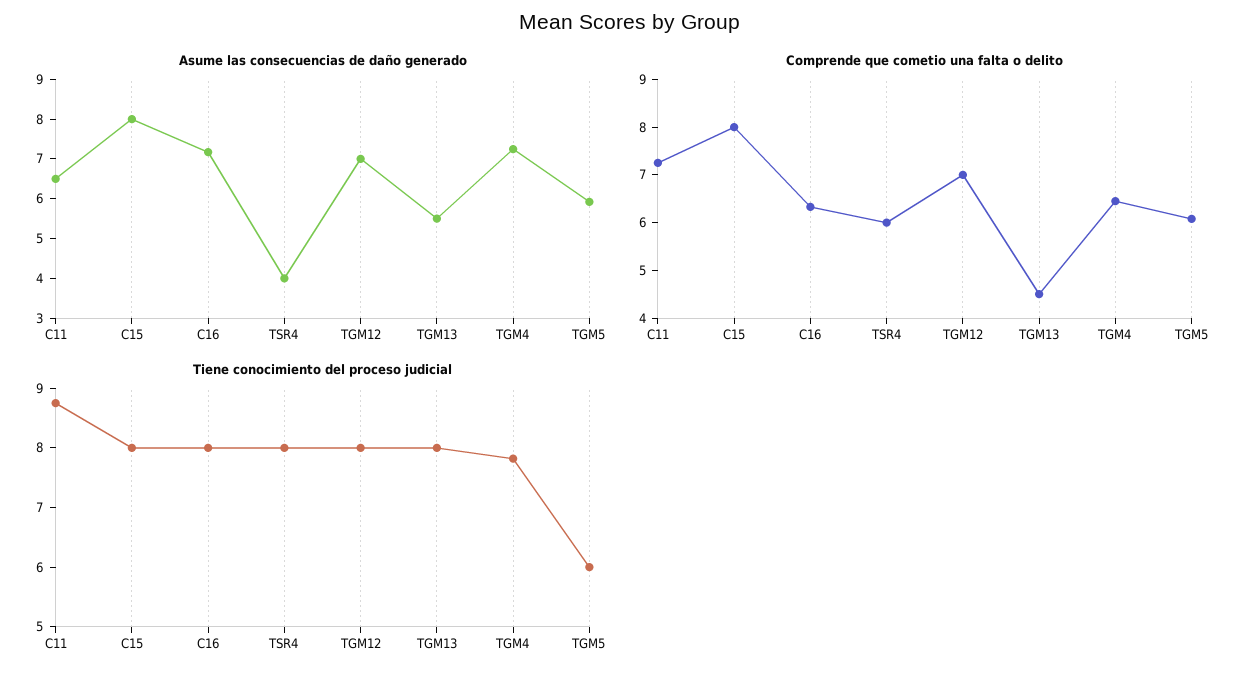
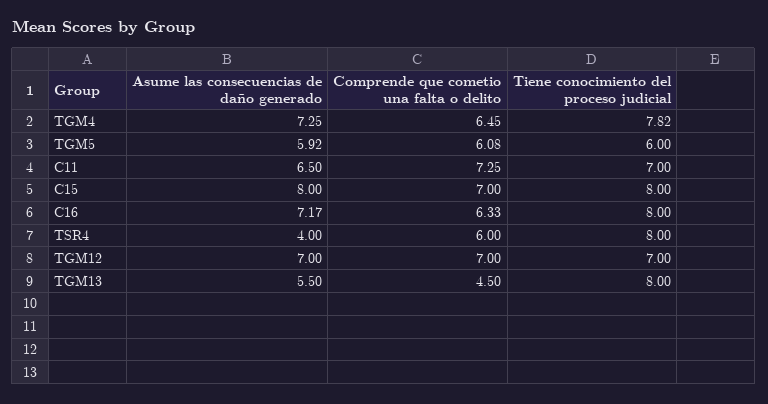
Comprende que cometio una falta o delito, C15: 8 -> 7
Tiene conocimiento del proceso judicial, C11: 8.8 -> 7
Tiene conocimiento del proceso judicial, TGM12: 8 -> 7

